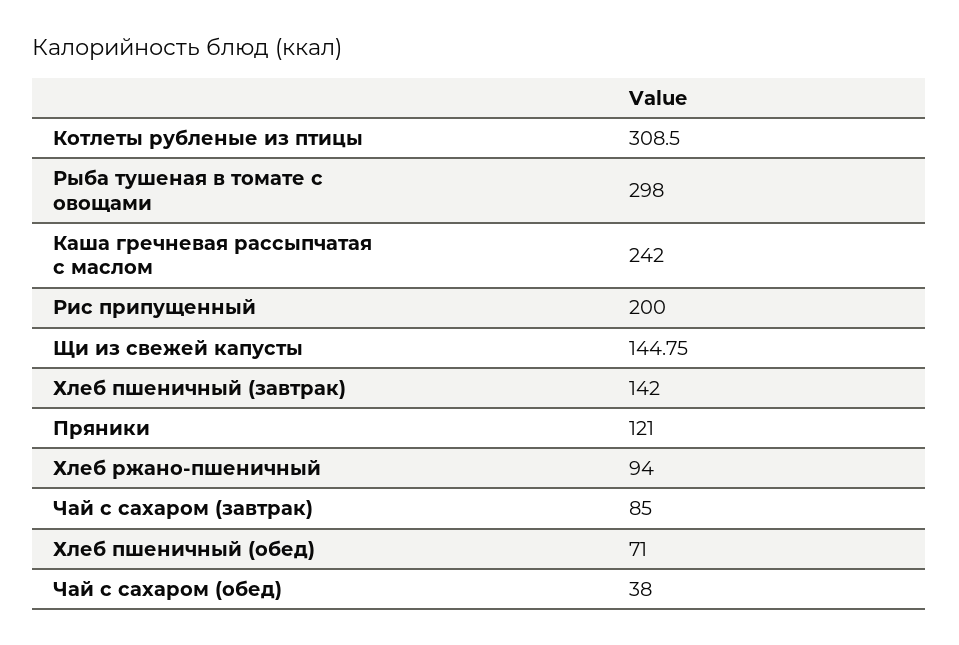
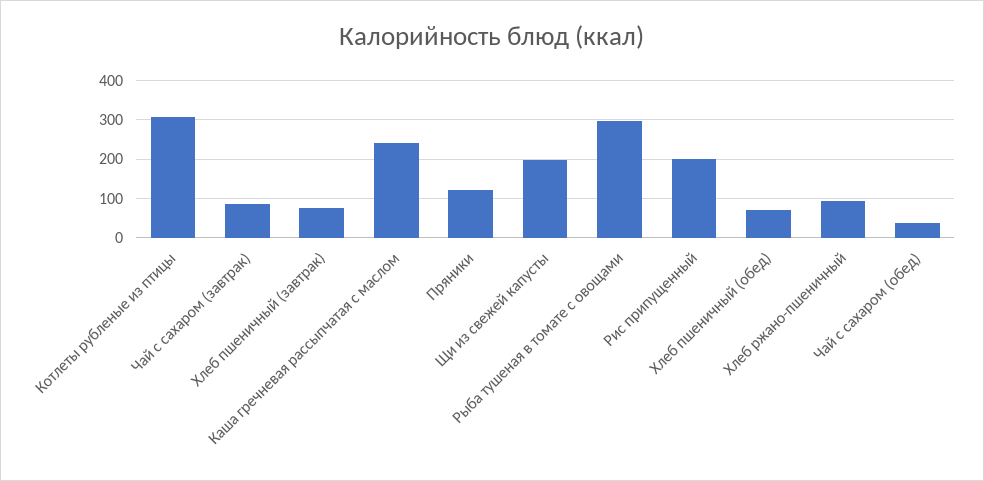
Щи из свежей капусты: 144.75 -> 200
Хлеб пшеничный (завтрак): 142 -> 80

